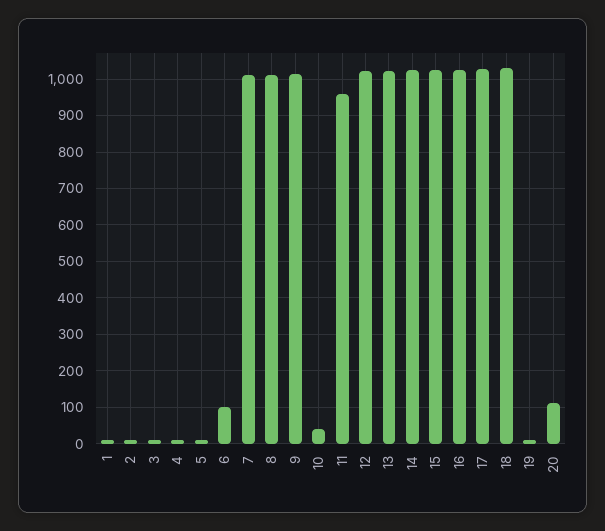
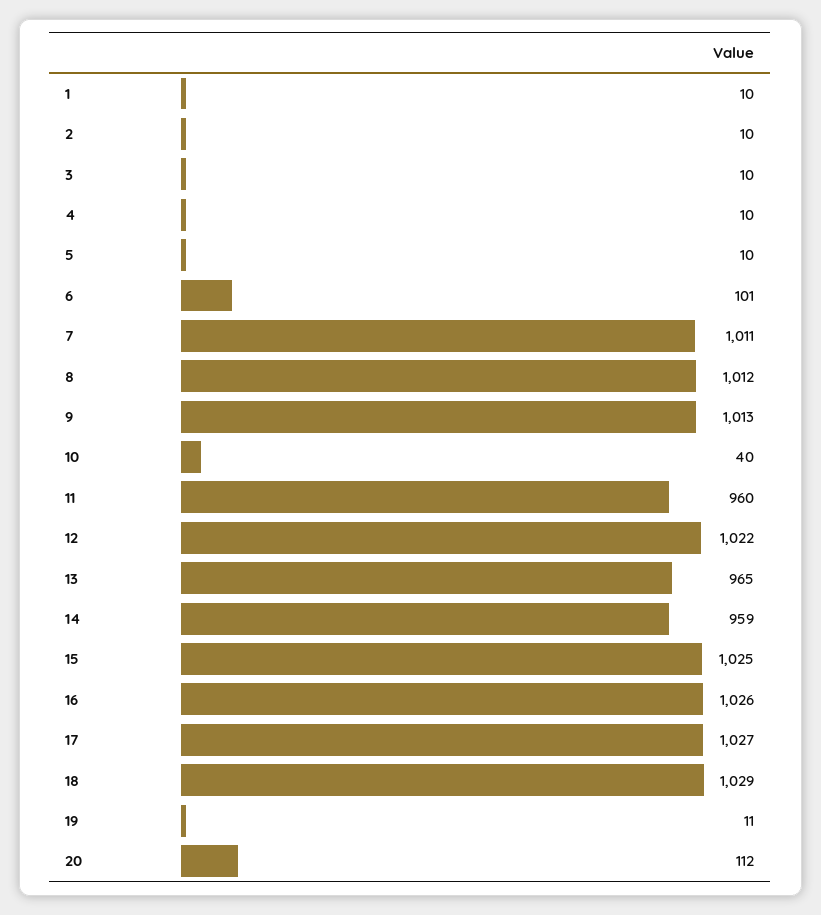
13: 1020 -> 965
14: 1020 -> 959

